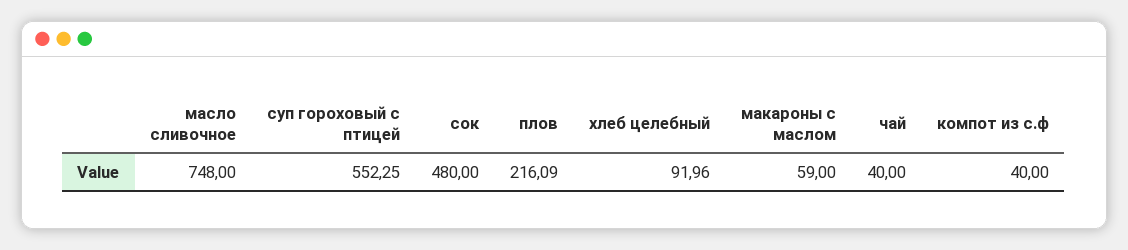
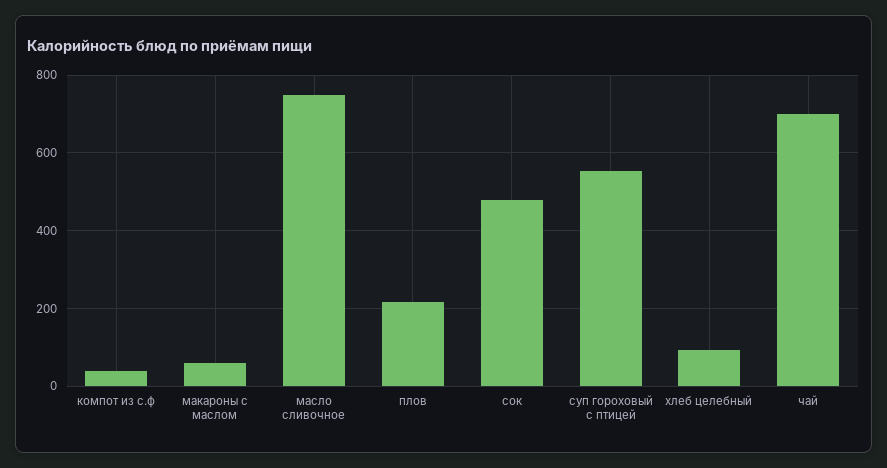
чай: 40 -> 700

